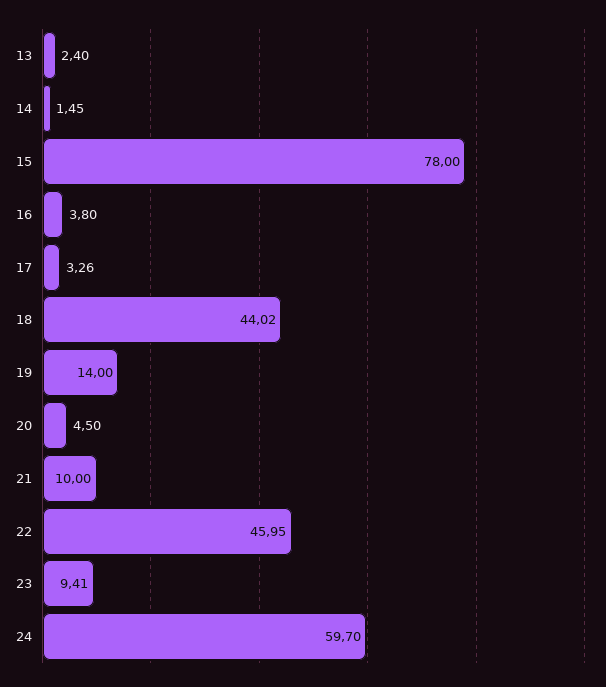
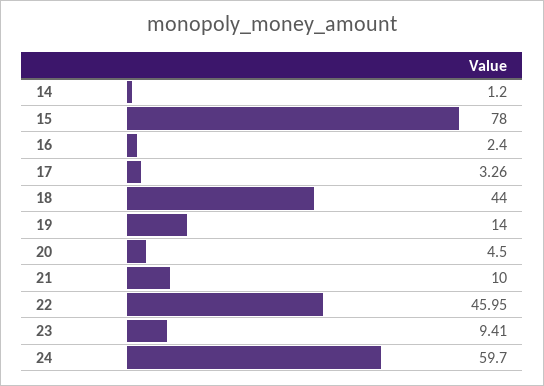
13: 2.4 -> none
14: 1.45 -> 1.2
16: 3.8 -> 2.4
18: 44.02 -> 44

